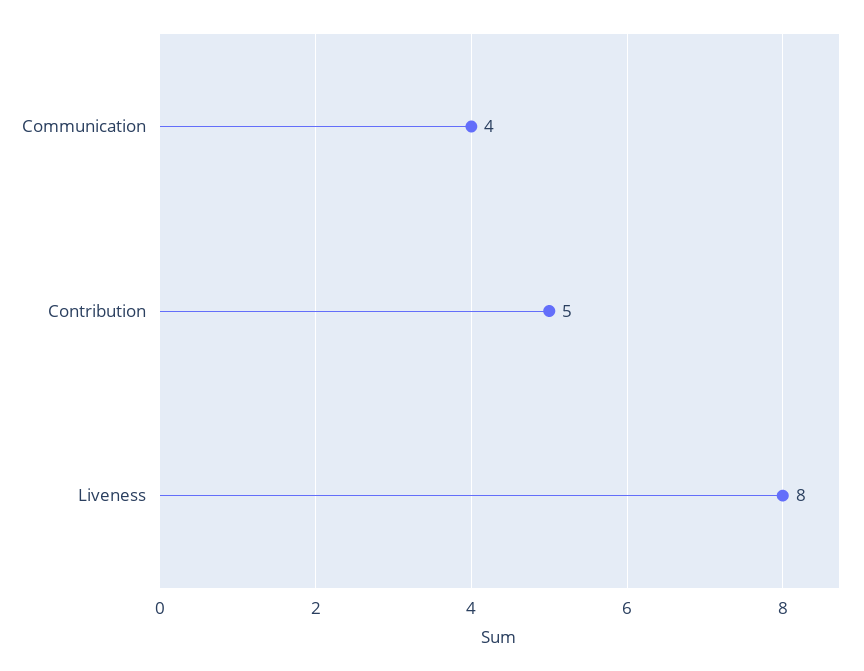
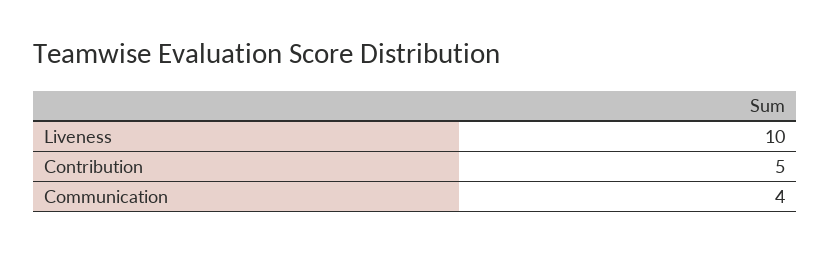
Liveness: 8 -> 10

